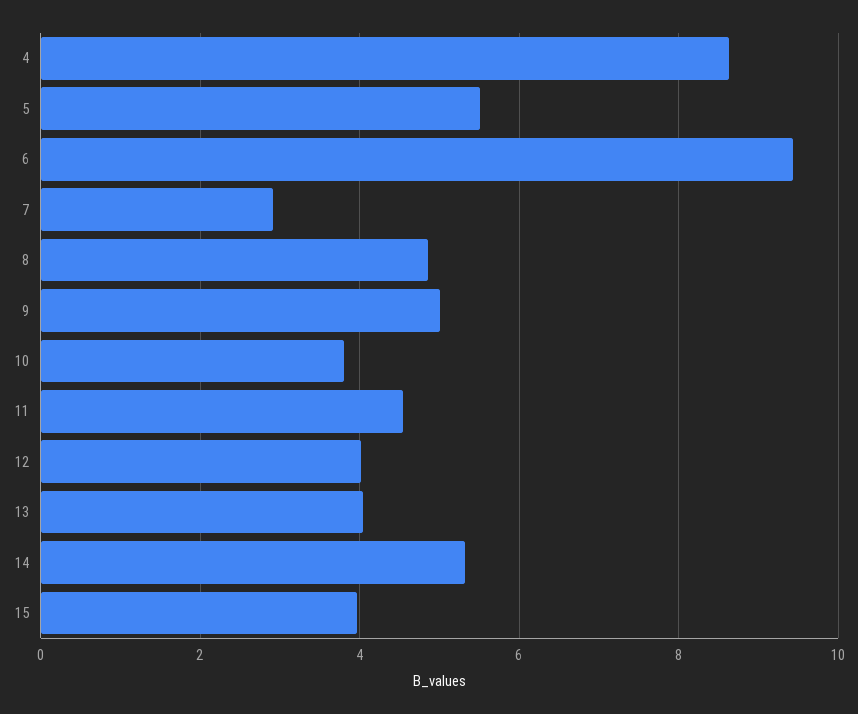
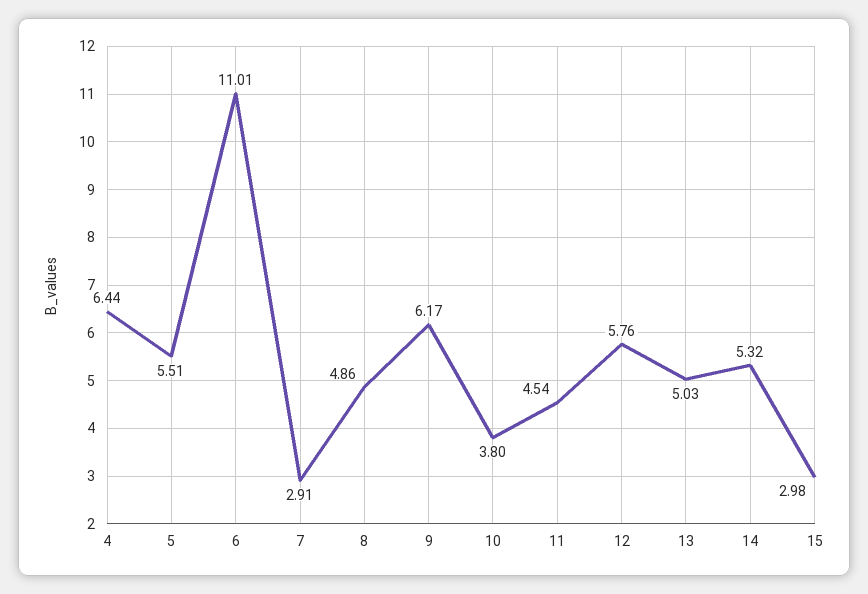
4: 8.6 -> 6.44
6: 9.4 -> 11.01
9: 5 -> 6.17
12: 4 -> 5.76
13: 4 -> 5.03
15: 4 -> 2.98

